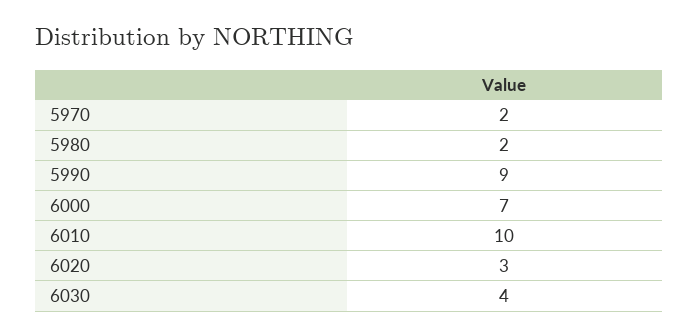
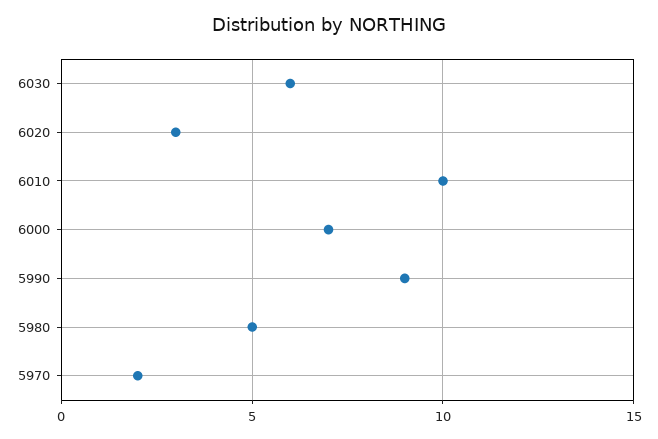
5980: 2 -> 5
6030: 4 -> 6

